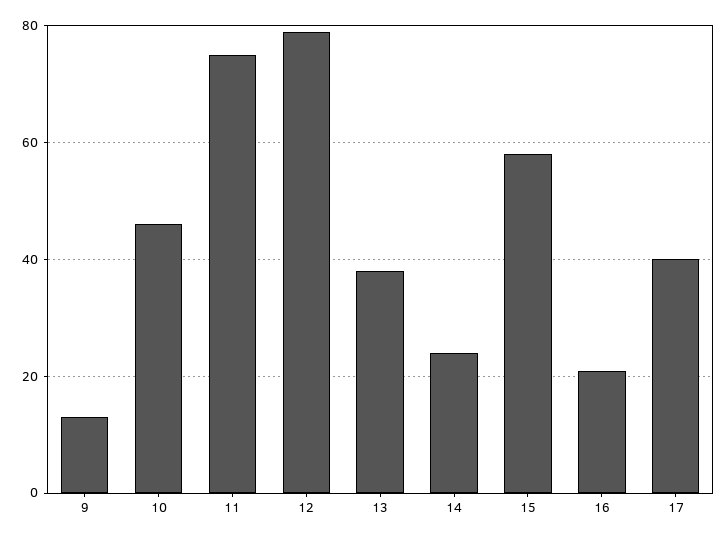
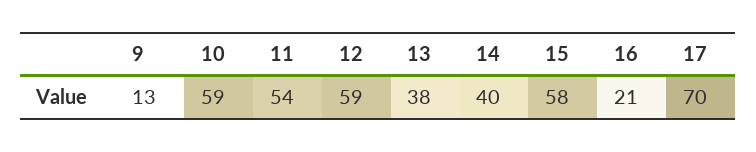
10: 45 -> 59
11: 75 -> 54
12: 80 -> 59
14: 25 -> 40
17: 40 -> 70

